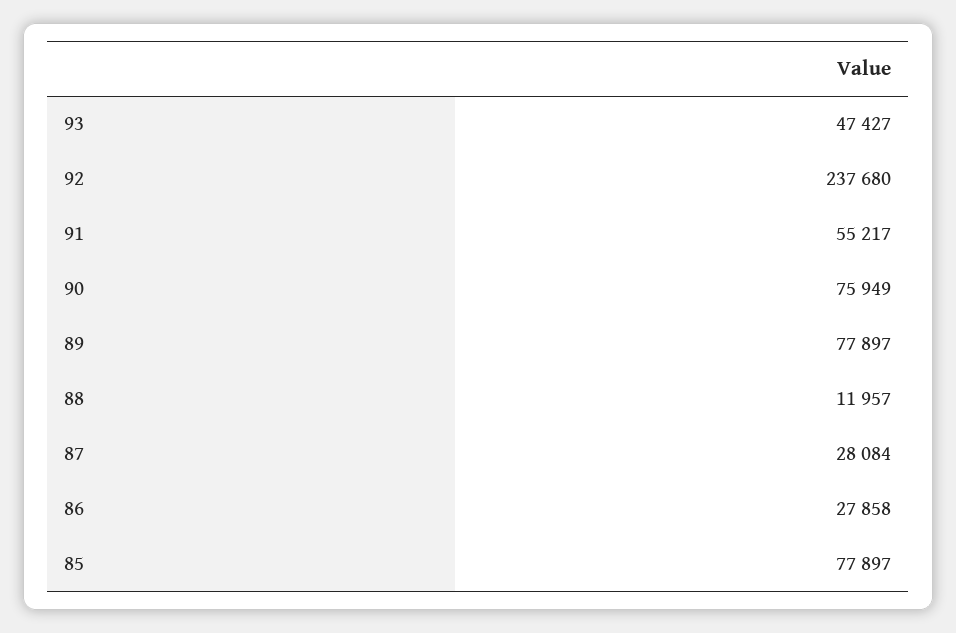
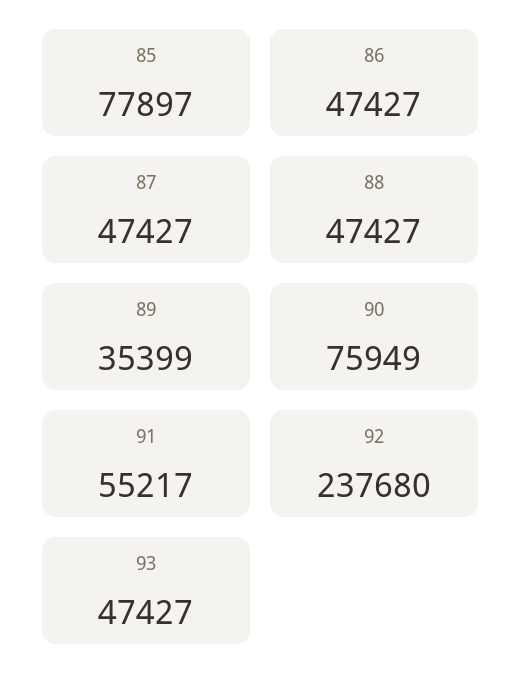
89: 77897 -> 35399
88: 11957 -> 47427
87: 28084 -> 47427
86: 27858 -> 47427

